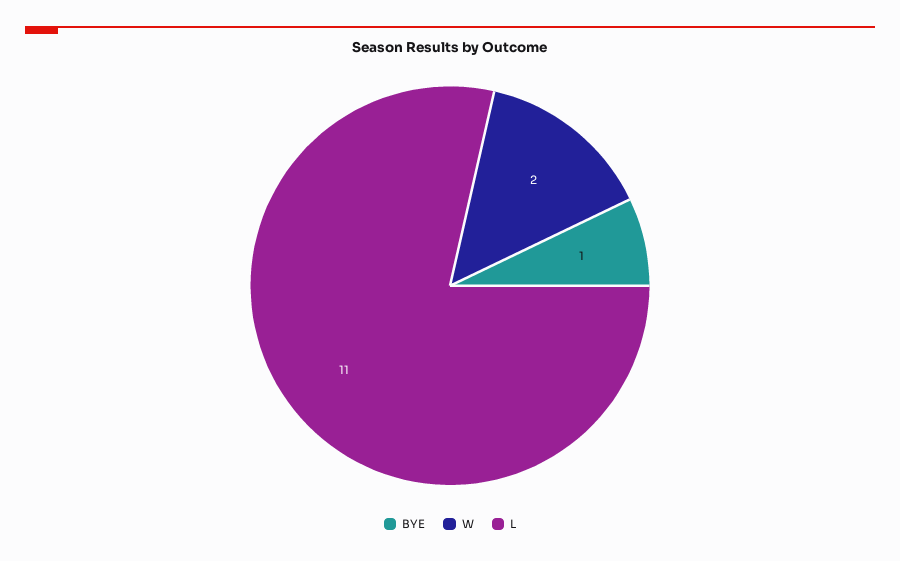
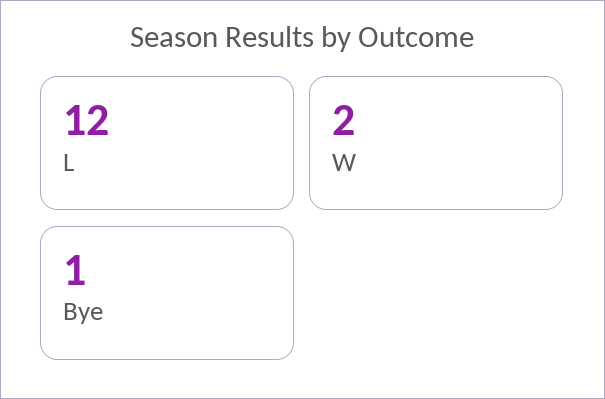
L: 11 -> 12

